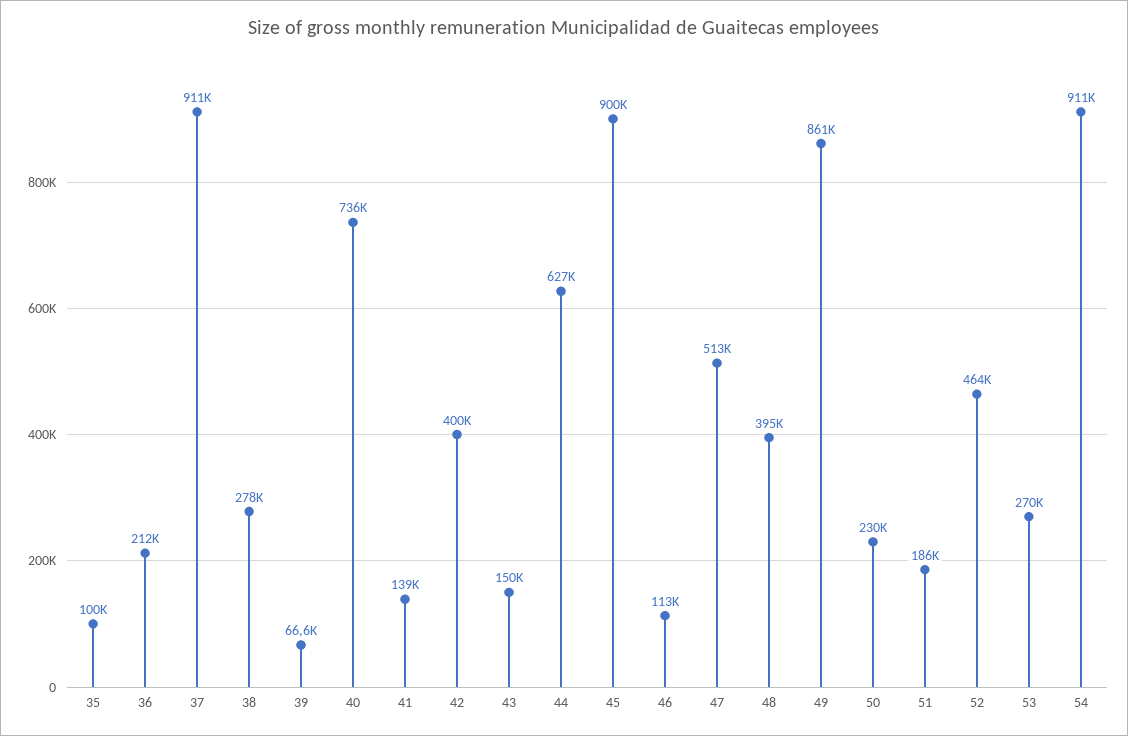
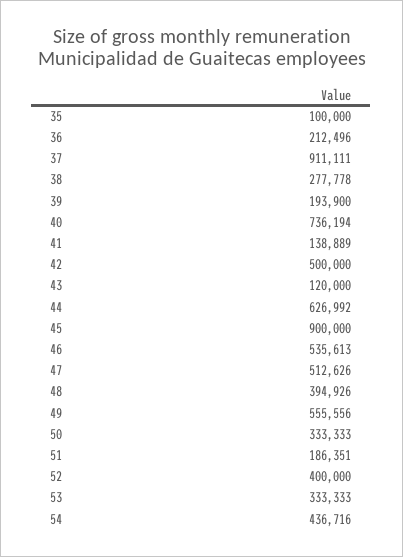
39: 66600 -> 193900
42: 400000 -> 500000
43: 150000 -> 120000
46: 113000 -> 535613
49: 861000 -> 555556
50: 230000 -> 333333
52: 464000 -> 400000
53: 270000 -> 333333
54: 911000 -> 436716

